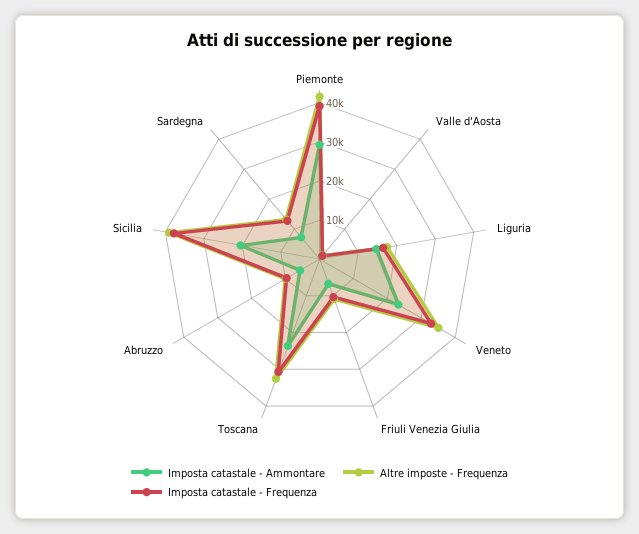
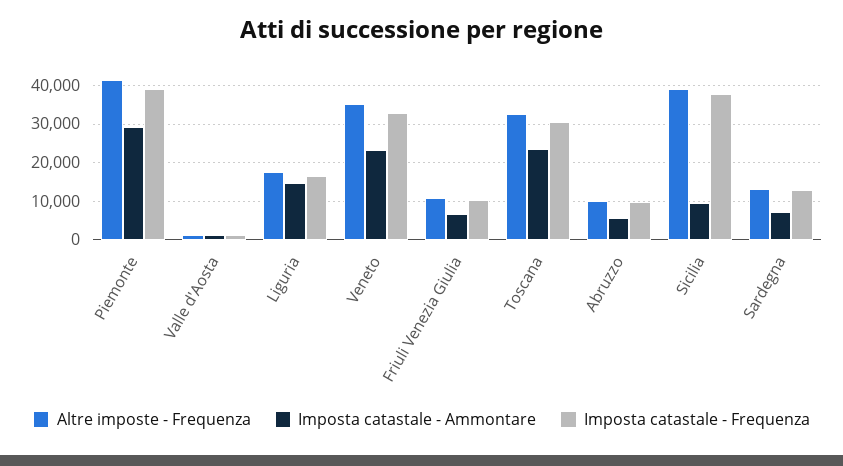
Imposta catastale - Ammontare, Sicilia: 20000 -> 10000

